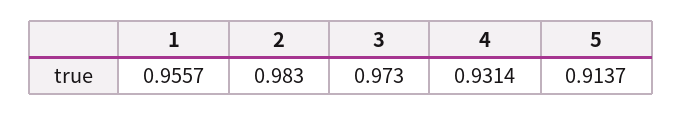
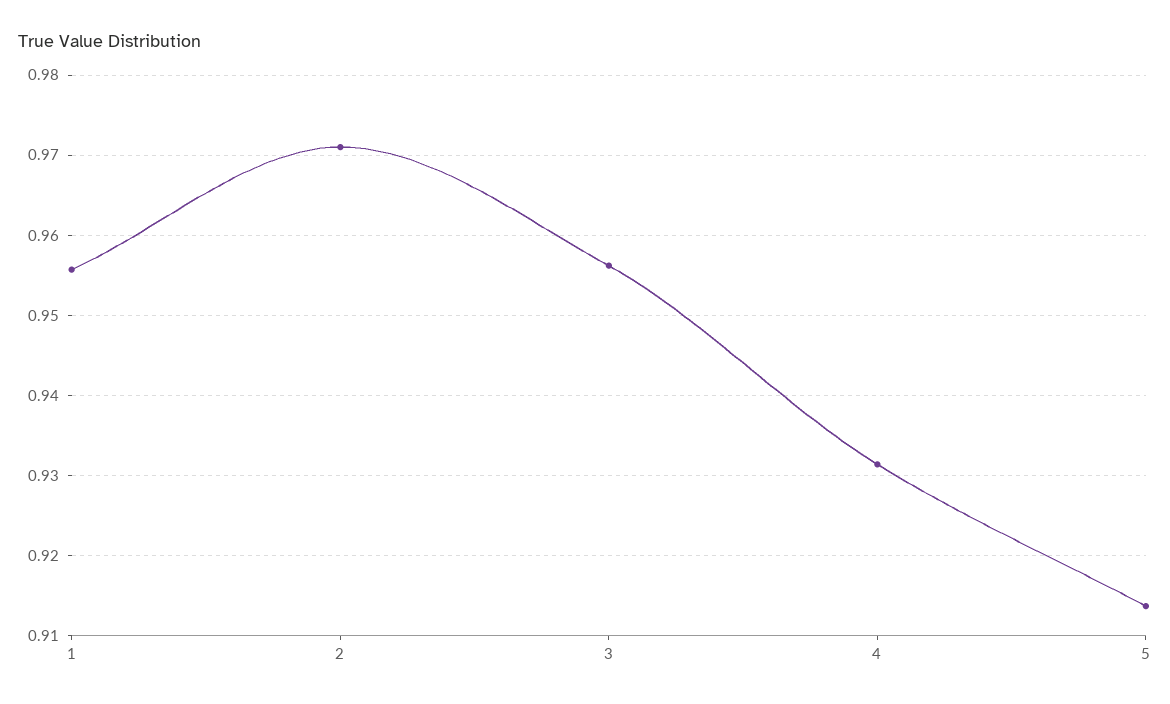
2: 0.983 -> 0.971
3: 0.973 -> 0.956

